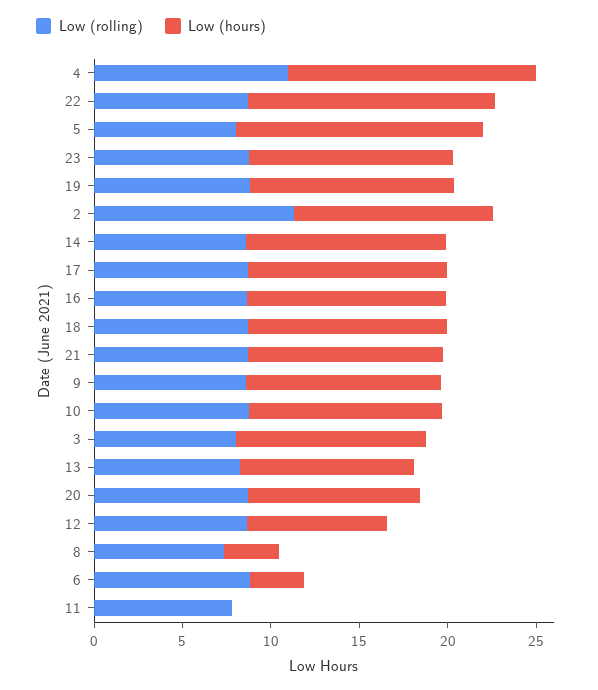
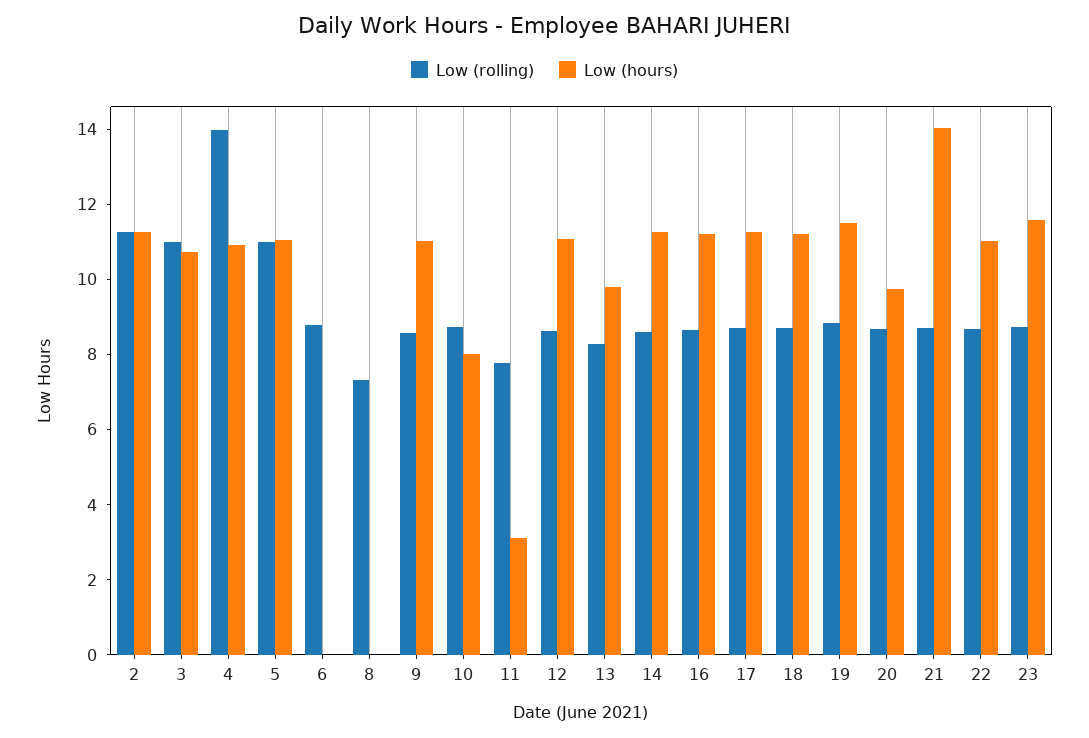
Low (rolling), 4: 11 -> 14
Low (hours), 4: 14 -> 11
Low (hours), 22: 14 -> 11
Low (rolling), 5: 8 -> 11
Low (hours), 5: 14 -> 11
Low (hours), 21: 11 -> 14
Low (hours), 10: 11 -> 8
Low (rolling), 3: 8 -> 11
Low (hours), 12: 8 -> 11
Low (hours), 8: 3 -> 0
Low (hours), 6: 3 -> 0
Low (hours), 11: 0 -> 3

